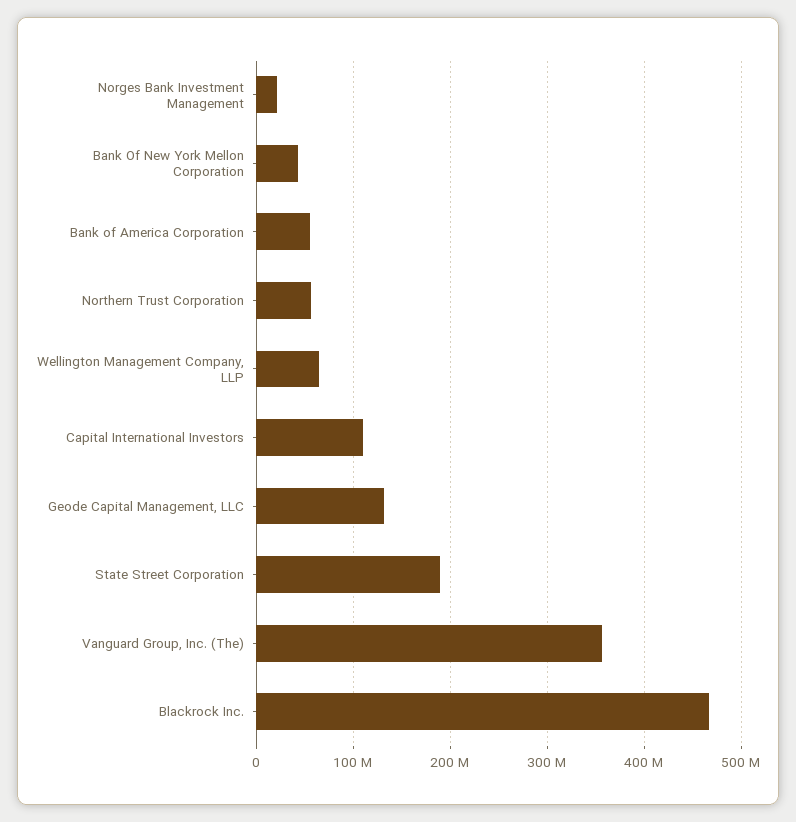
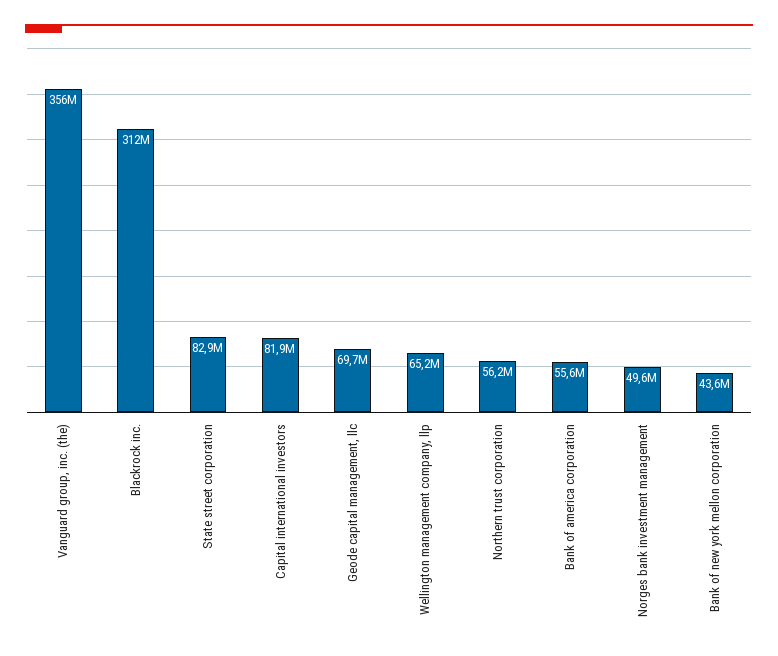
Norges Bank Investment Management: 20000000 -> 49600000
Capital International Investors: 110000000 -> 81900000
Geode Capital Management, LLC: 130000000 -> 69700000
State Street Corporation: 190000000 -> 82900000
Blackrock Inc.: 470000000 -> 312000000

